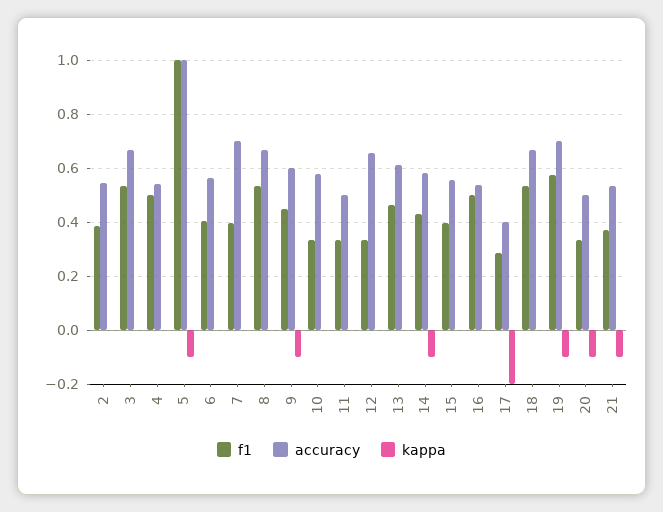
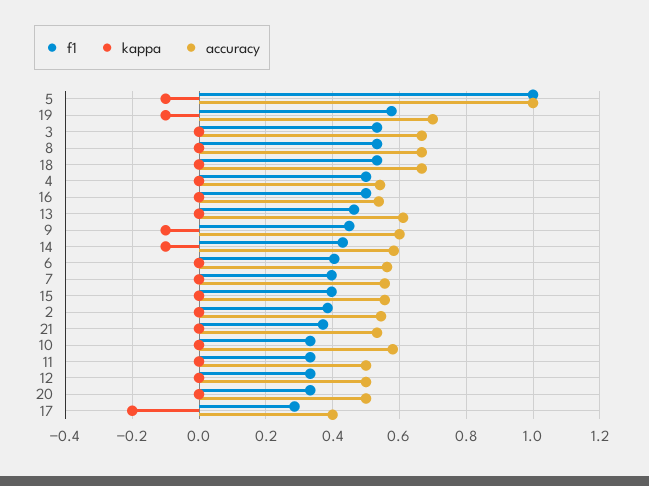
accuracy, 7: 0.7 -> 0.56
accuracy, 12: 0.65 -> 0.5
kappa, 20: -0.1 -> 0
kappa, 21: -0.1 -> 0

